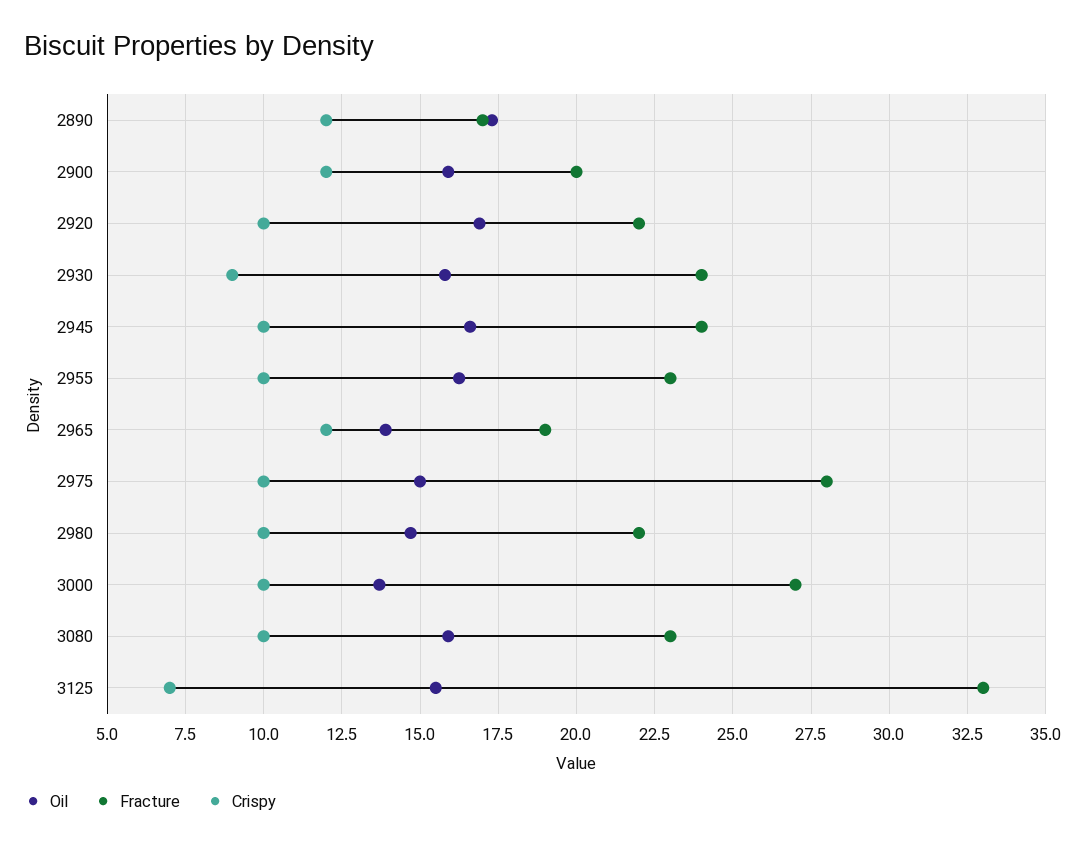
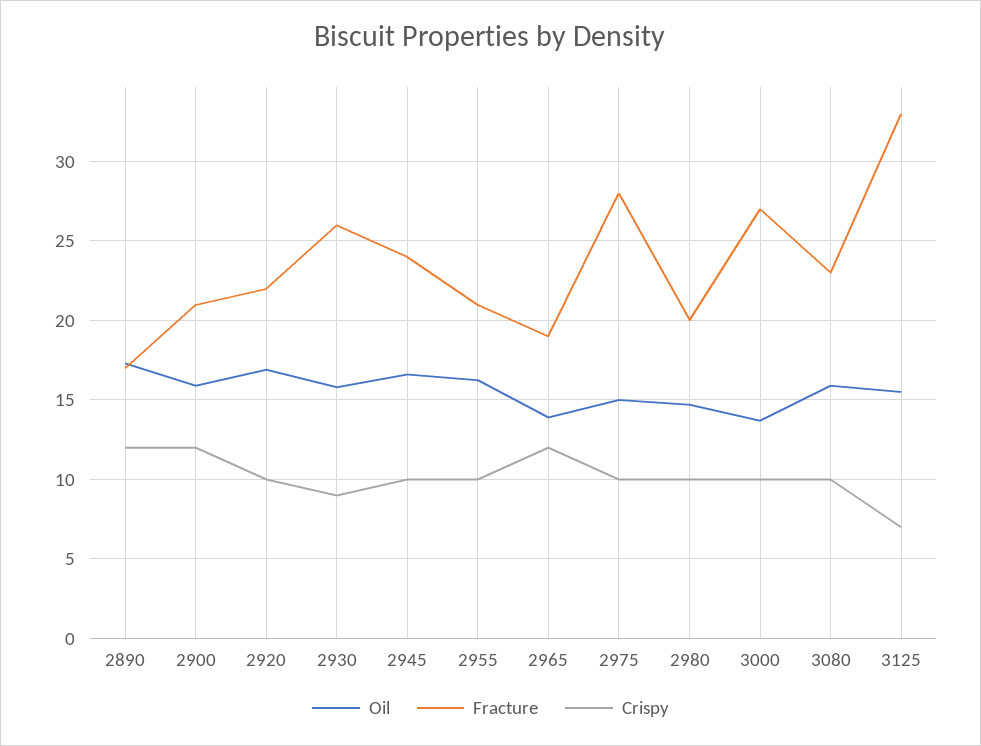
Fracture, 2900: 20 -> 21
Fracture, 2930: 24 -> 26
Fracture, 2955: 23 -> 21
Fracture, 2980: 22 -> 20

